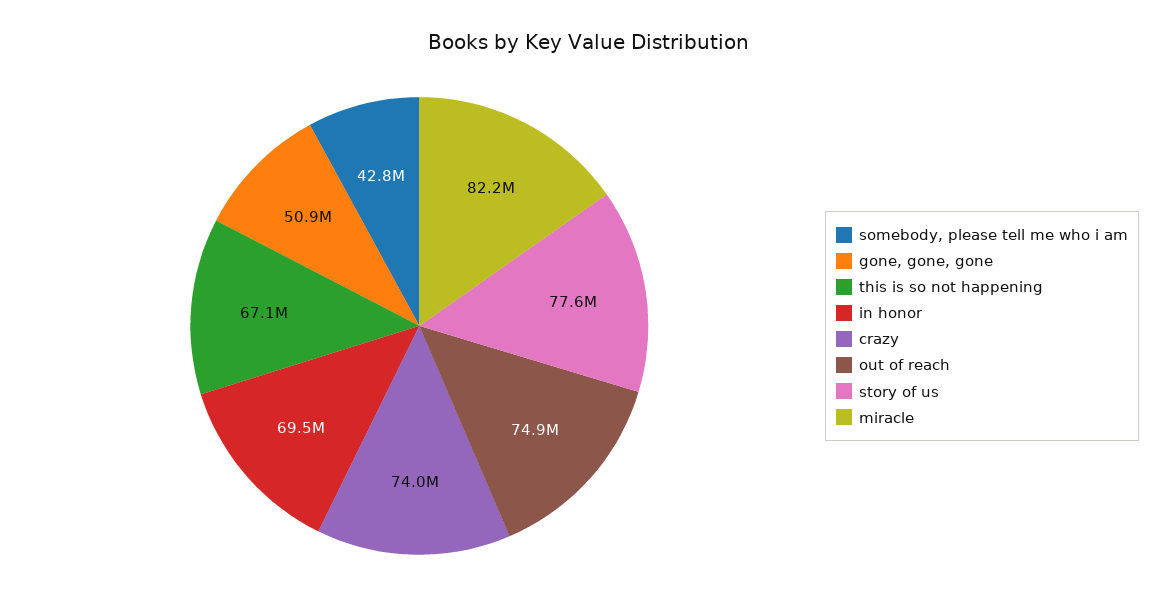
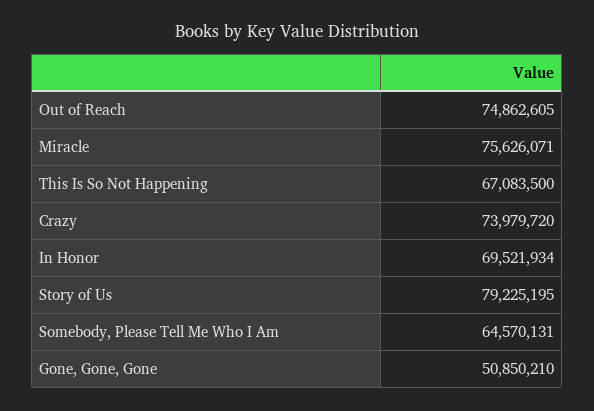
somebody, please tell me who i am: 42800000 -> 64570131
story of us: 77600000 -> 79225195
miracle: 82200000 -> 75626071

